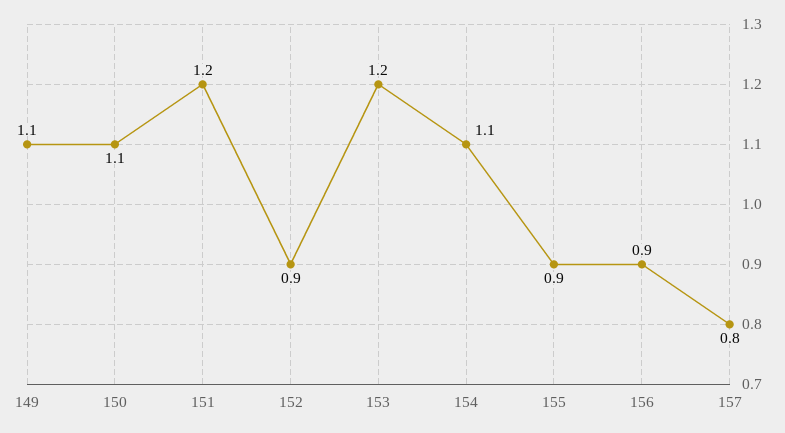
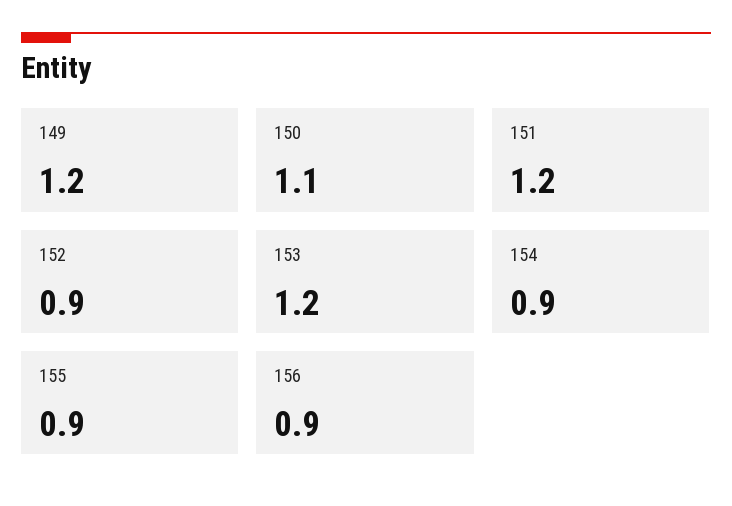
149: 1.1 -> 1.2
154: 1.1 -> 0.9
157: 0.8 -> none

